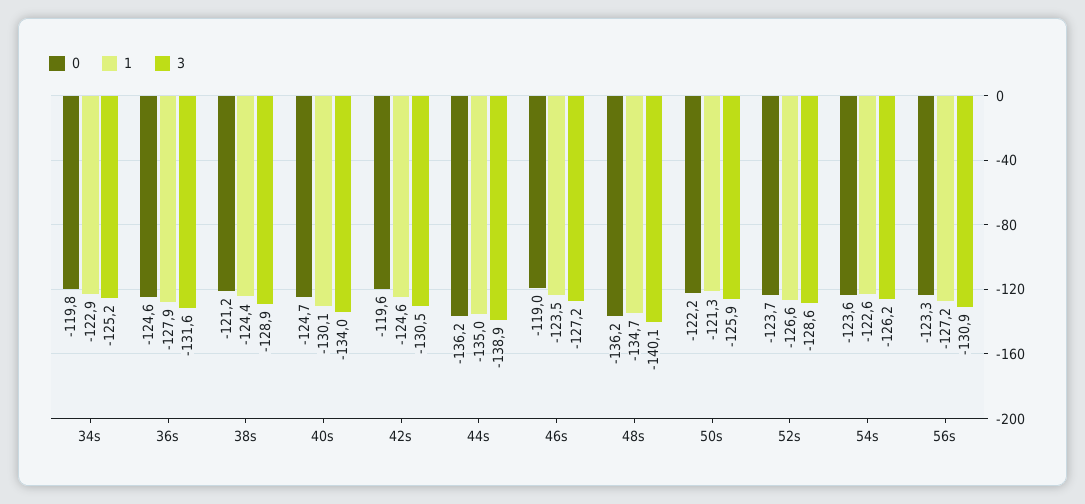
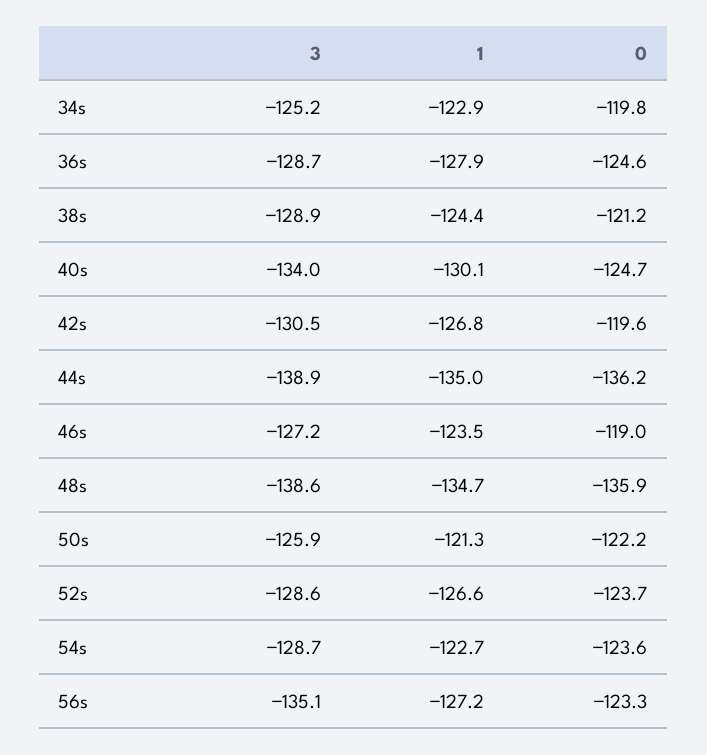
3, 36s: -131.6 -> -128.7
1, 42s: -124.6 -> -126.8
0, 48s: -136.2 -> -135.9
3, 48s: -140.1 -> -138.6
1, 54s: -122.6 -> -122.7
3, 54s: -126.2 -> -128.7
3, 56s: -130.9 -> -135.1

